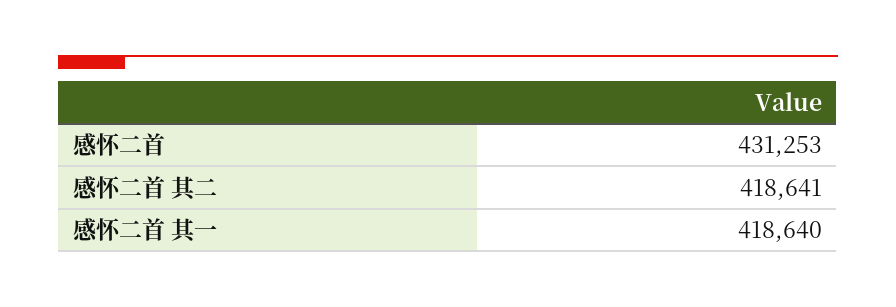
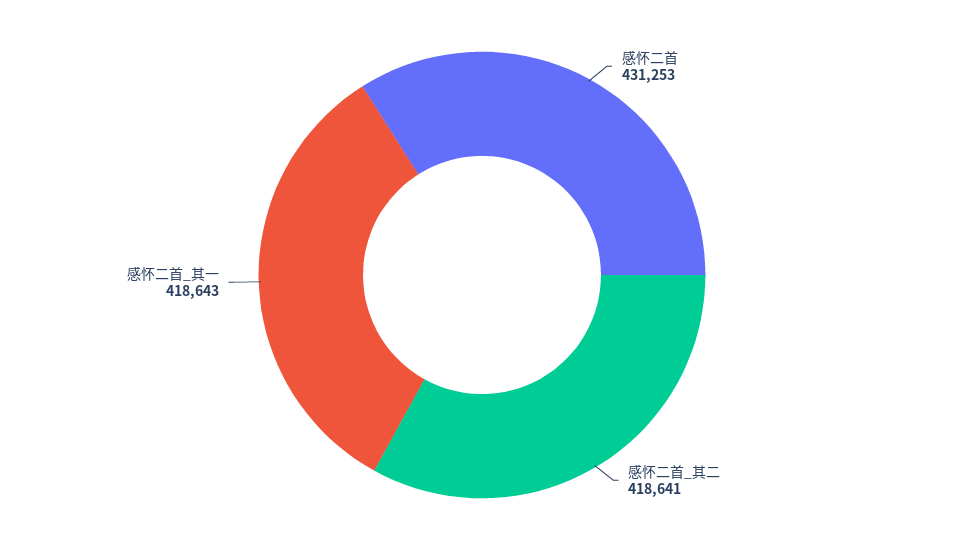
感怀二首 其一: 418640 -> 418643

